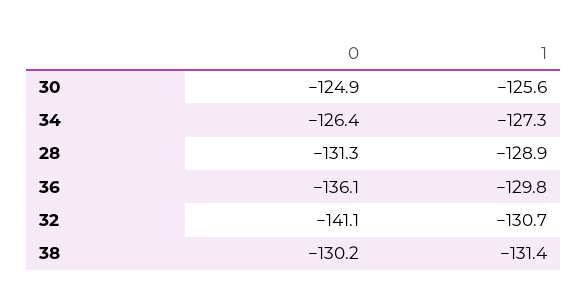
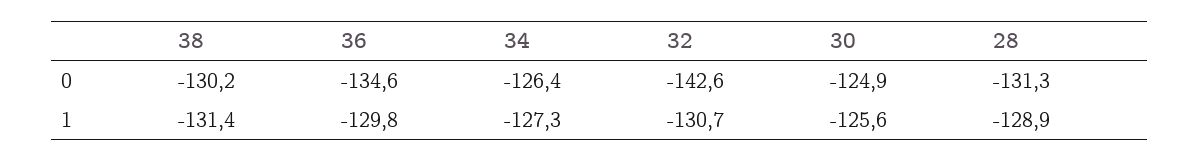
0, 36: -136.1 -> -134.6
0, 32: -141.1 -> -142.6

